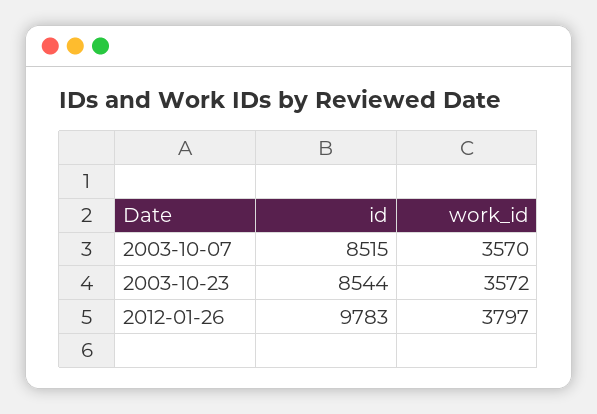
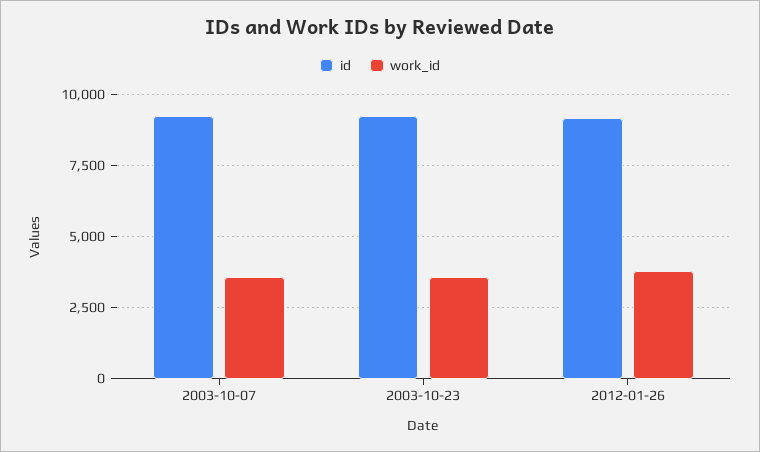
id, 2003-10-07: 8515 -> 9250
id, 2003-10-23: 8544 -> 9250
id, 2012-01-26: 9783 -> 9250

